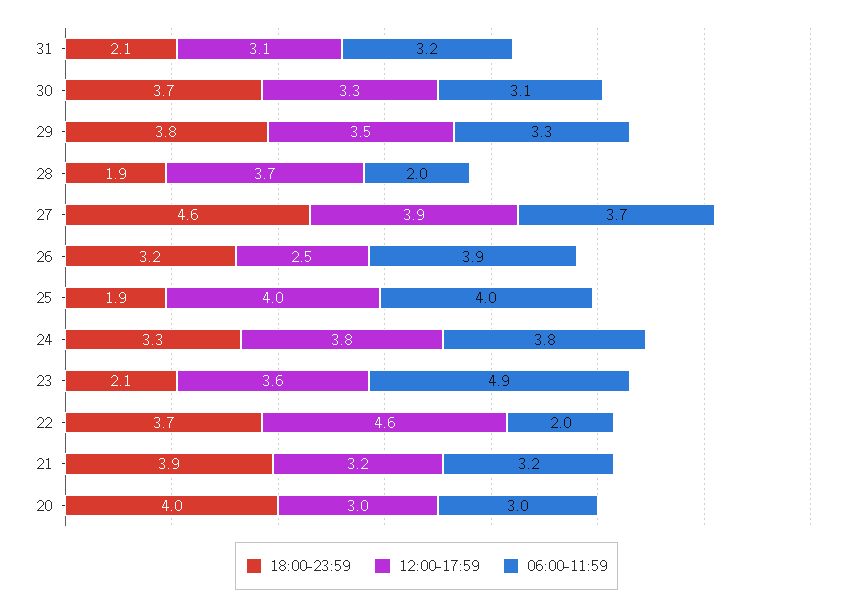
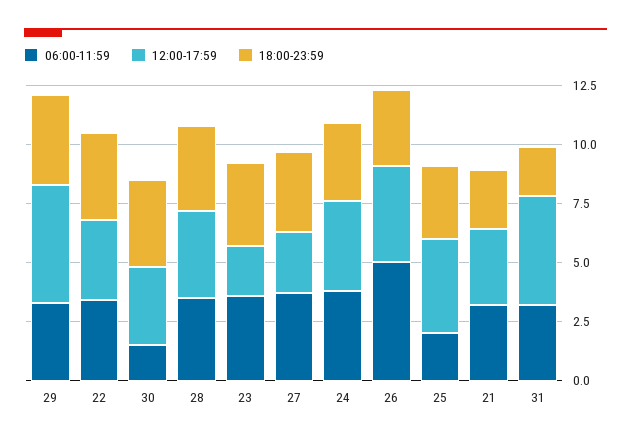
12:00-17:59, 31: 3.1 -> 4.5
06:00-11:59, 30: 3.1 -> 1.5
12:00-17:59, 29: 3.5 -> 5
18:00-23:59, 28: 1.9 -> 3.5
06:00-11:59, 28: 2 -> 3.5
18:00-23:59, 27: 4.6 -> 3.5
12:00-17:59, 27: 3.9 -> 2.5
12:00-17:59, 26: 2.5 -> 4
06:00-11:59, 26: 3.9 -> 5
18:00-23:59, 25: 1.9 -> 3
06:00-11:59, 25: 4 -> 2
18:00-23:59, 23: 2.1 -> 3.5
12:00-17:59, 23: 3.6 -> 2
06:00-11:59, 23: 4.9 -> 3.5
12:00-17:59, 22: 4.6 -> 3.5
06:00-11:59, 22: 2 -> 3.5
18:00-23:59, 21: 3.9 -> 2.5
18:00-23:59, 20: 4 -> none
12:00-17:59, 20: 3 -> none
06:00-11:59, 20: 3 -> none

